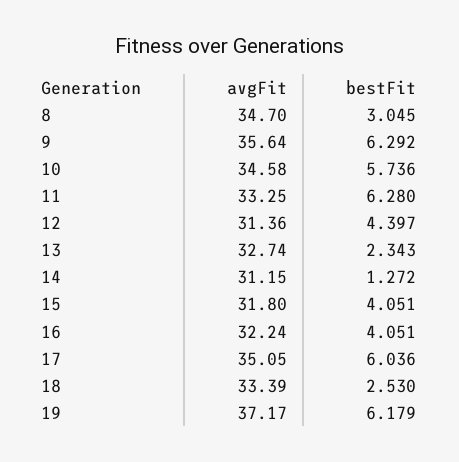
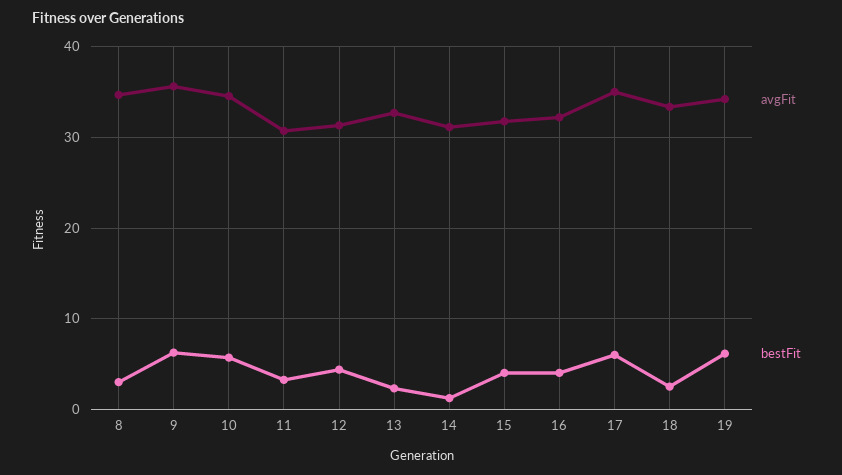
avgFit, 11: 33.25 -> 31
bestFit, 11: 6.28 -> 3
avgFit, 19: 37.17 -> 34

